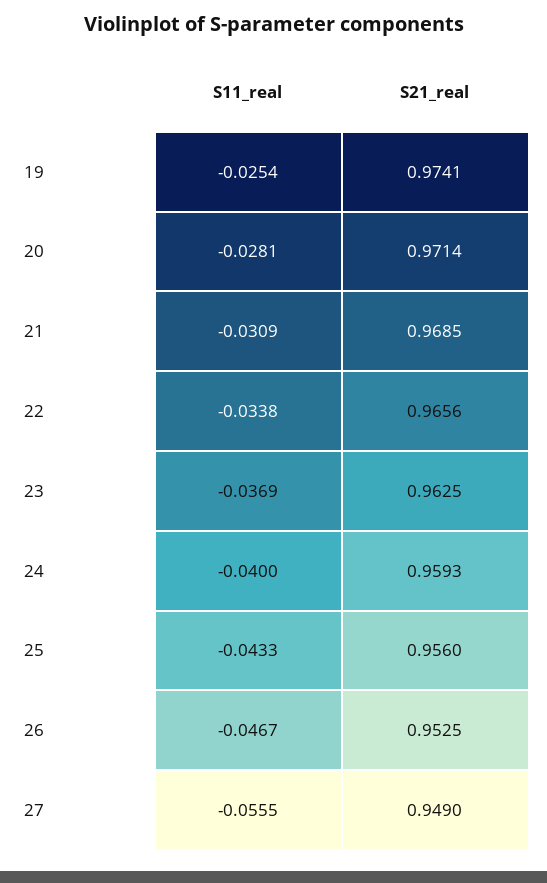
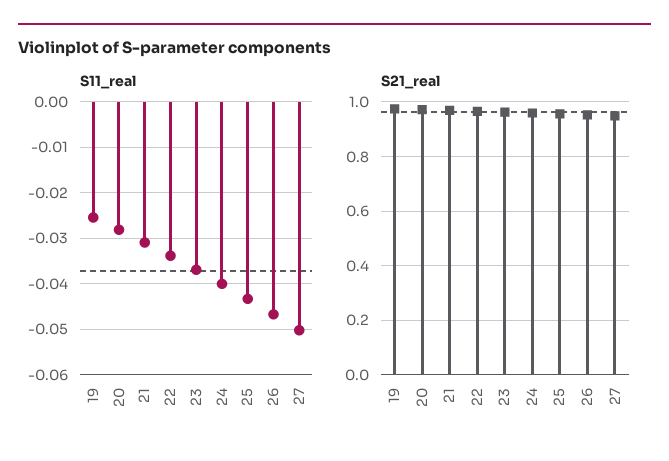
S11_real, 27: -0.0555 -> -0.05

